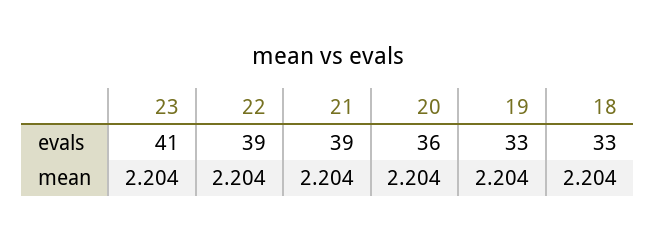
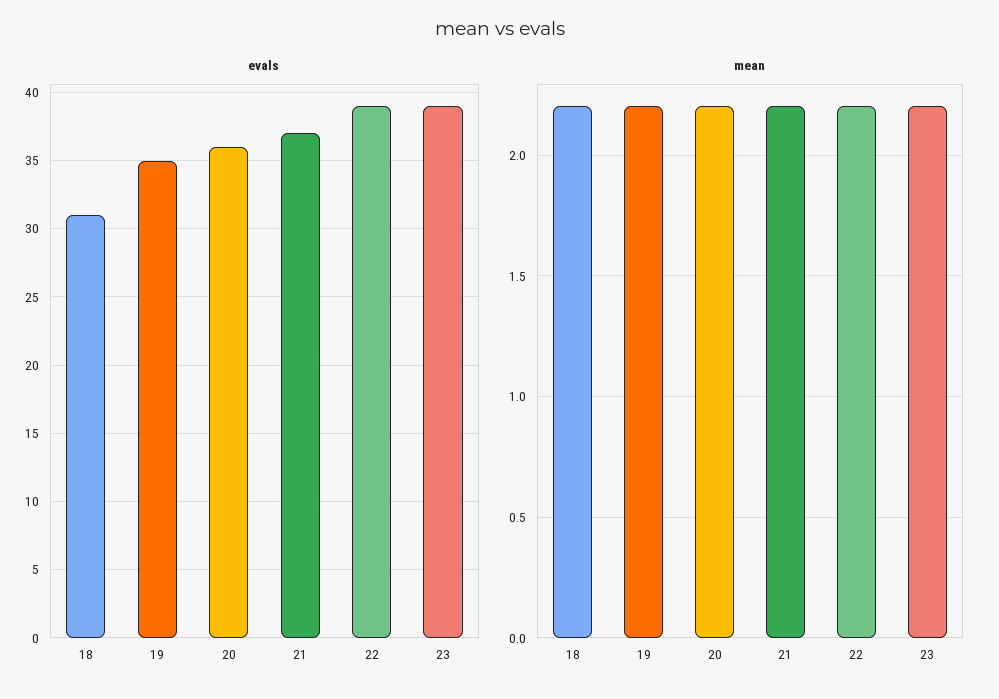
evals, 23: 41 -> 39
evals, 21: 39 -> 37
evals, 19: 33 -> 35
evals, 18: 33 -> 31

